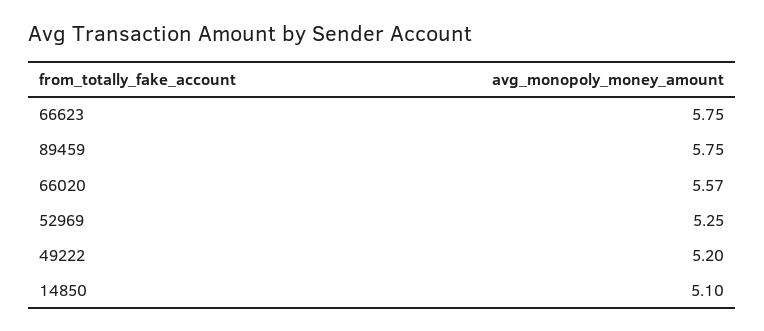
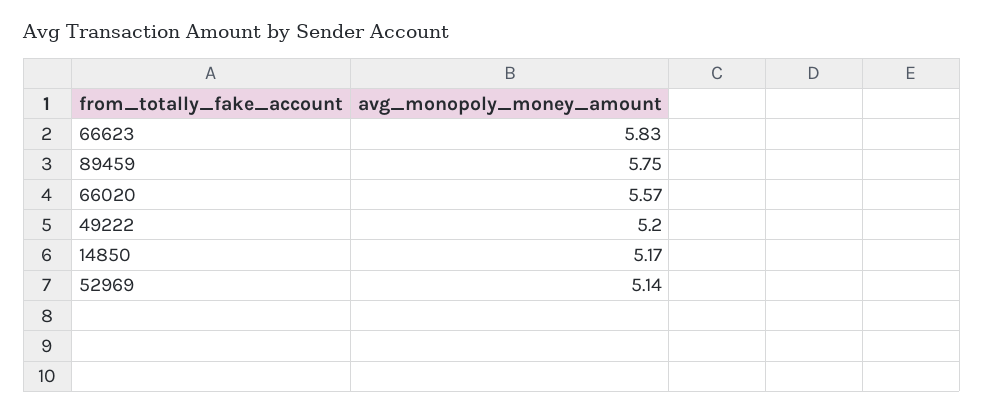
66623: 5.75 -> 5.83
52969: 5.25 -> 5.14
14850: 5.1 -> 5.17

